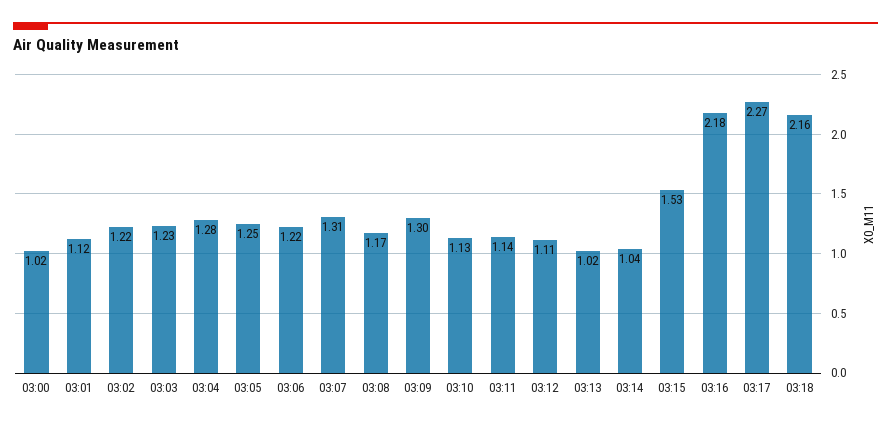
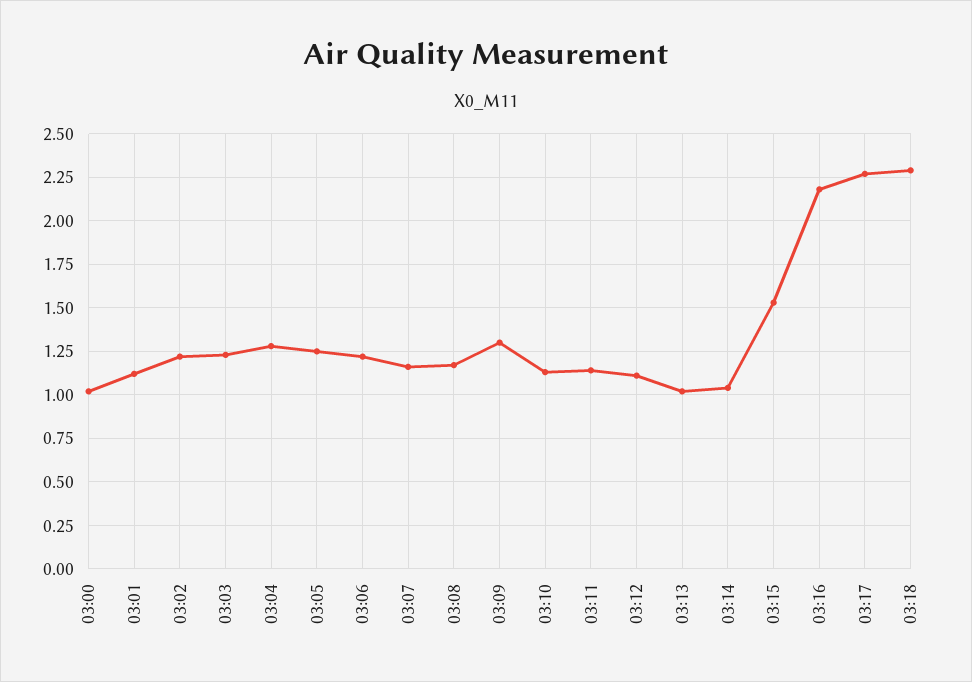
03:07: 1.31 -> 1.15
03:18: 2.16 -> 2.3

